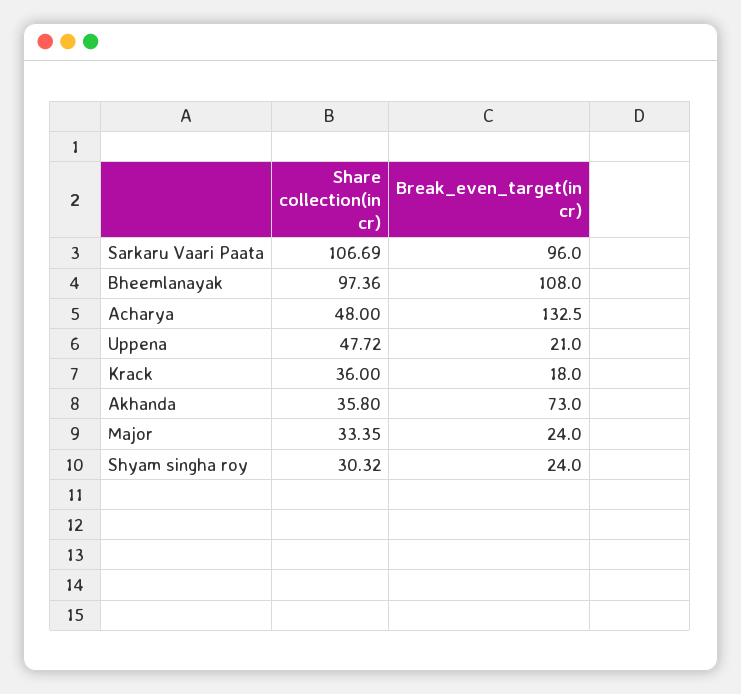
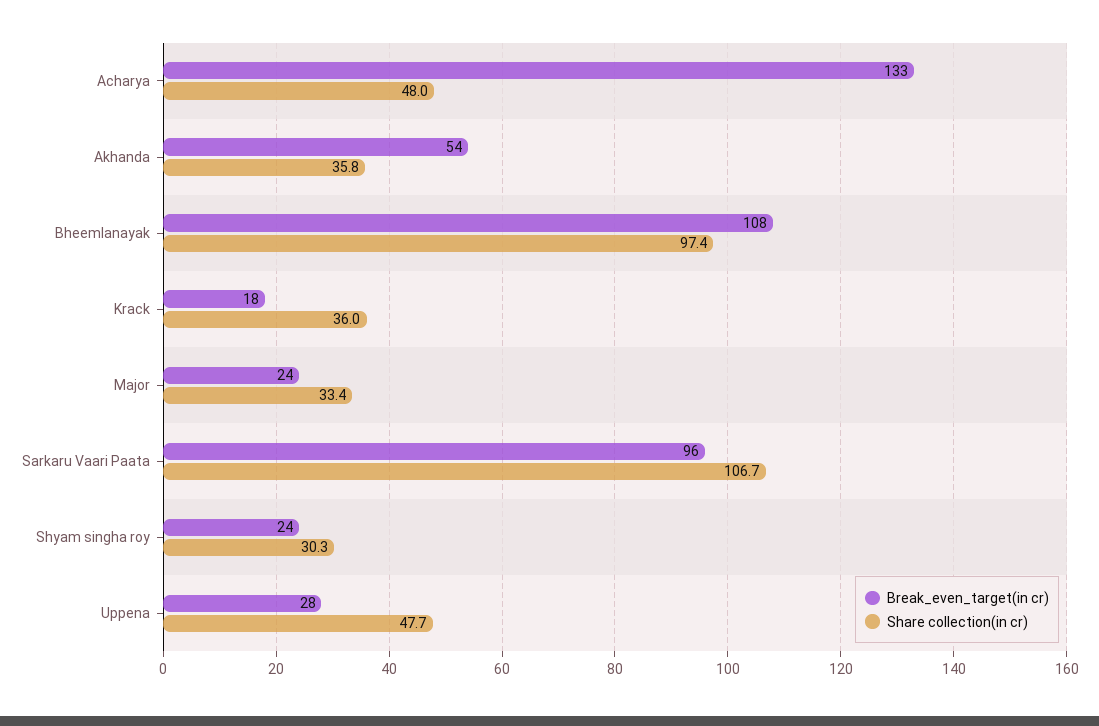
Break_even_target(in cr), Uppena: 21 -> 28
Break_even_target(in cr), Akhanda: 73 -> 54

